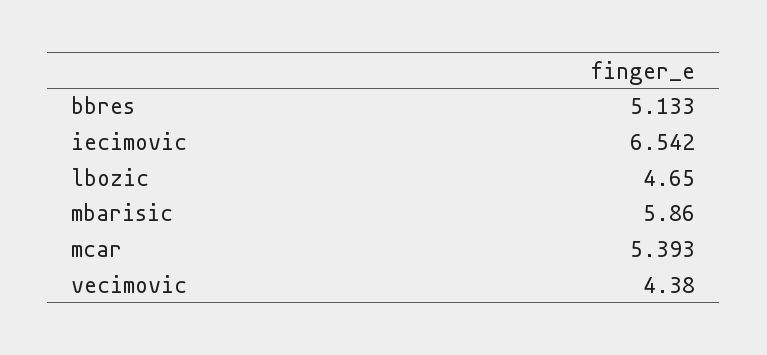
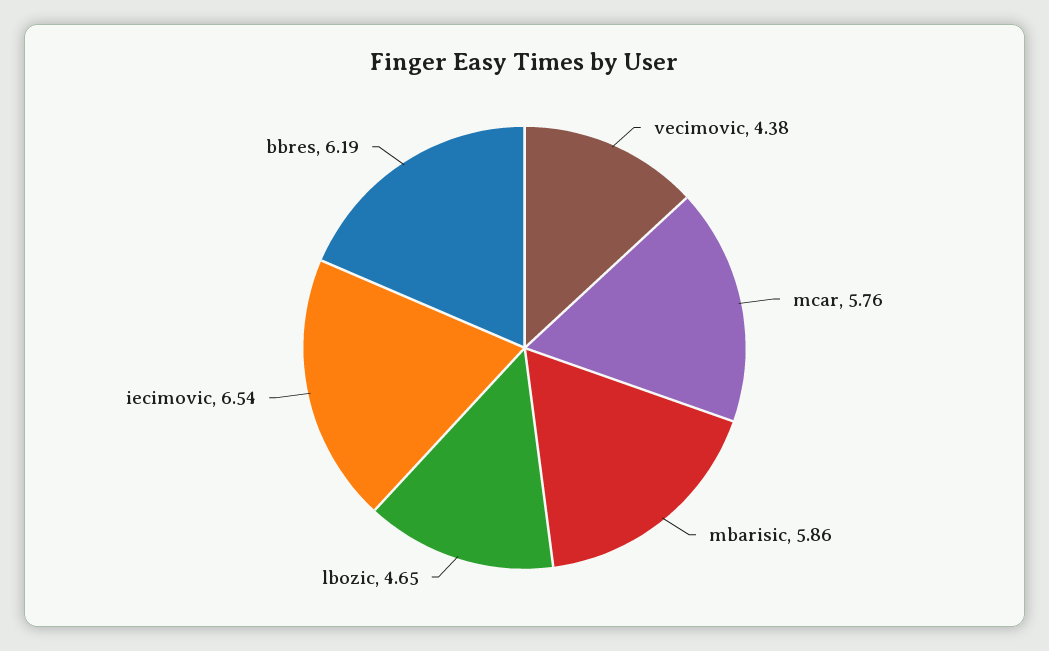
bbres: 5.133 -> 6.19
mcar: 5.393 -> 5.76

